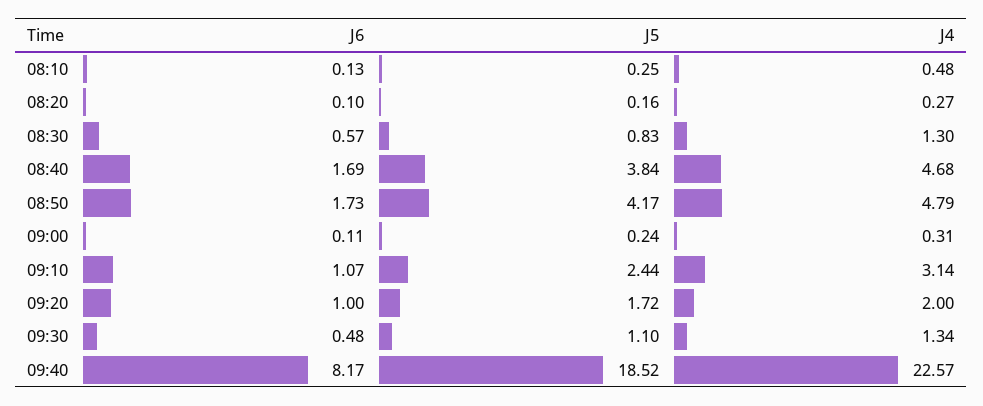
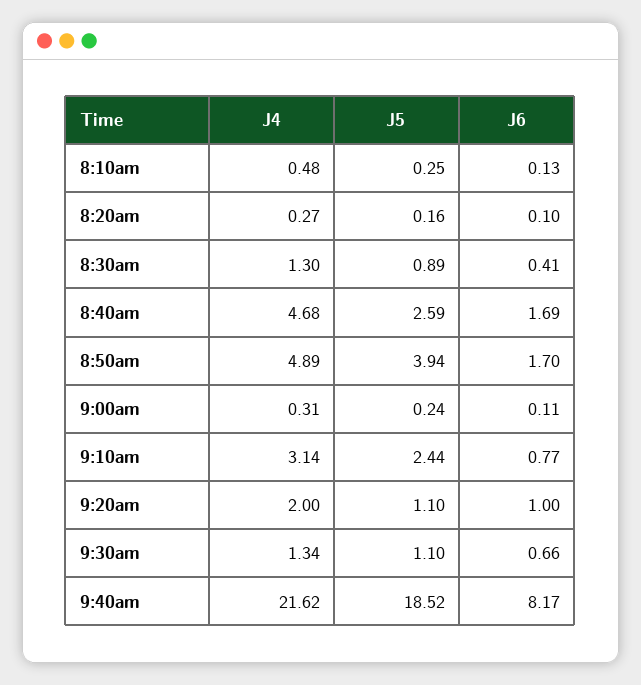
J6, 08:30: 0.57 -> 0.41
J5, 08:30: 0.83 -> 0.89
J5, 08:40: 3.84 -> 2.59
J6, 08:50: 1.73 -> 1.7
J5, 08:50: 4.17 -> 3.94
J4, 08:50: 4.79 -> 4.89
J6, 09:10: 1.07 -> 0.77
J5, 09:20: 1.72 -> 1.1
J6, 09:30: 0.48 -> 0.66
J4, 09:40: 22.57 -> 21.62

